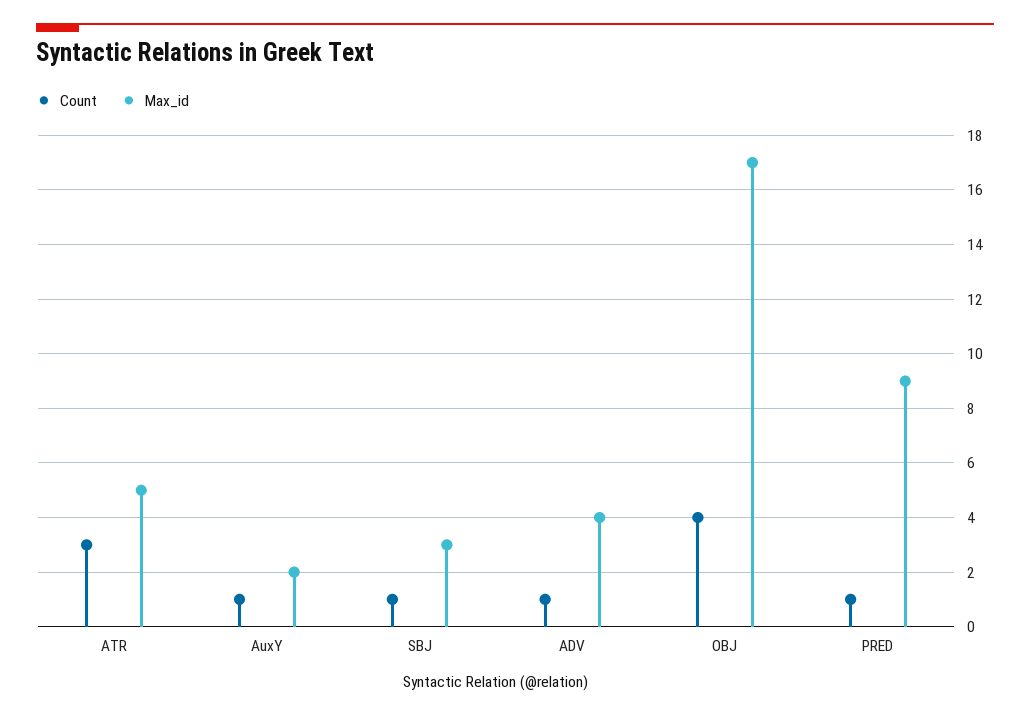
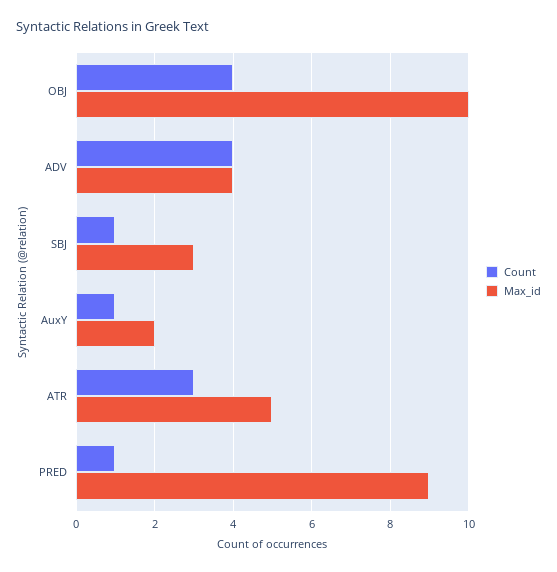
Count, ADV: 1 -> 4
Max_id, OBJ: 17 -> 10

